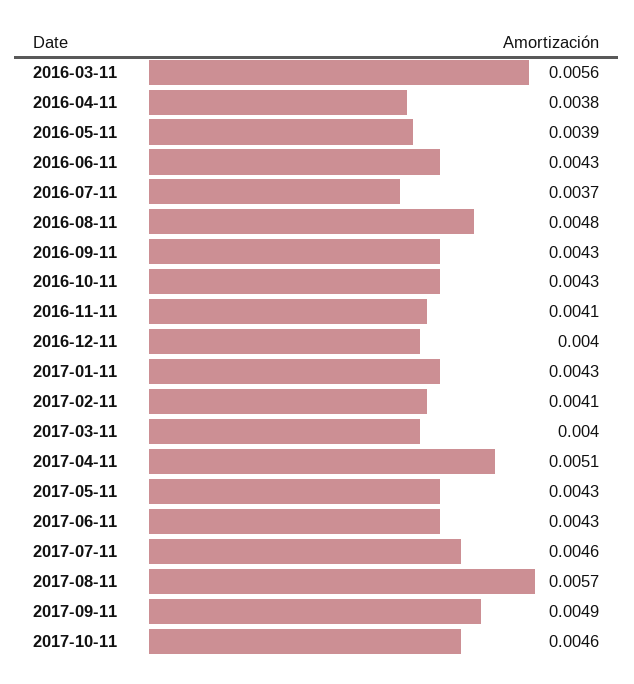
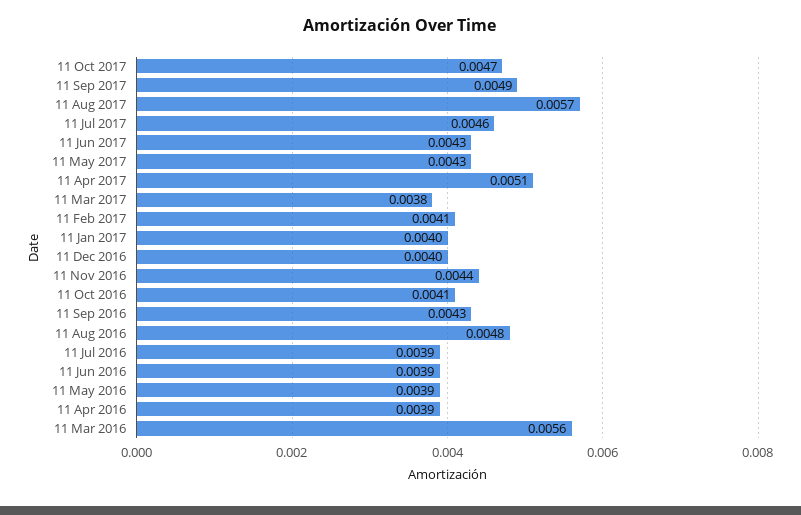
2016-04-11: 0.0038 -> 0.0039
2016-06-11: 0.0043 -> 0.0039
2016-07-11: 0.0037 -> 0.0039
2016-10-11: 0.0043 -> 0.0041
2016-11-11: 0.0041 -> 0.0044
2017-01-11: 0.0043 -> 0.004
2017-03-11: 0.004 -> 0.0038
2017-10-11: 0.0046 -> 0.0047

